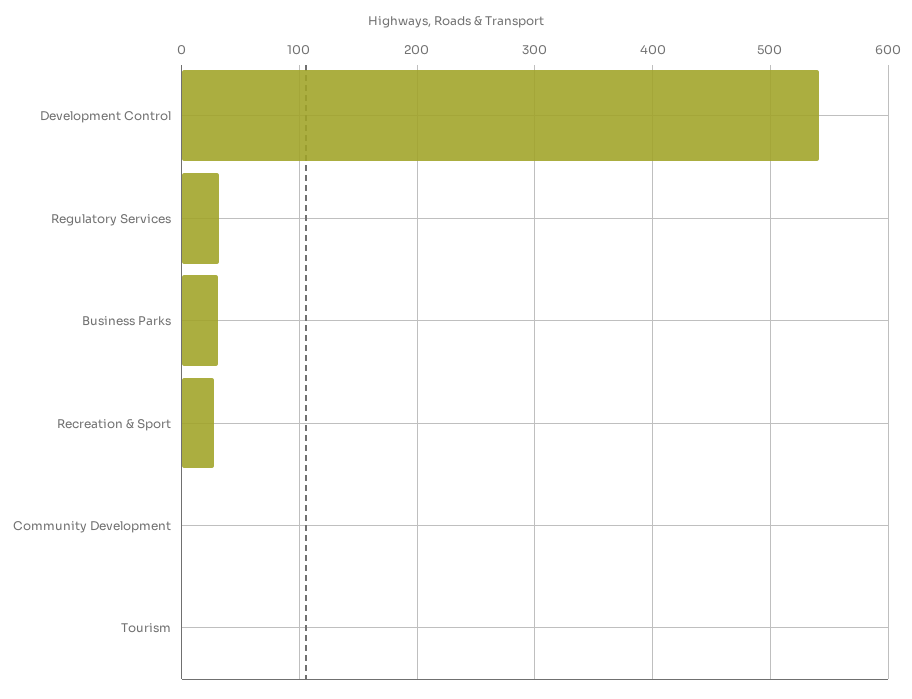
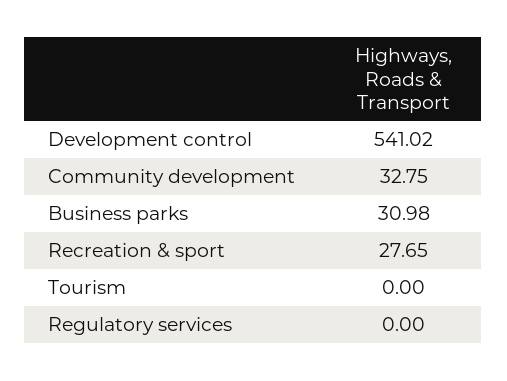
Regulatory Services: 30 -> 0
Community Development: 0 -> 32.75

